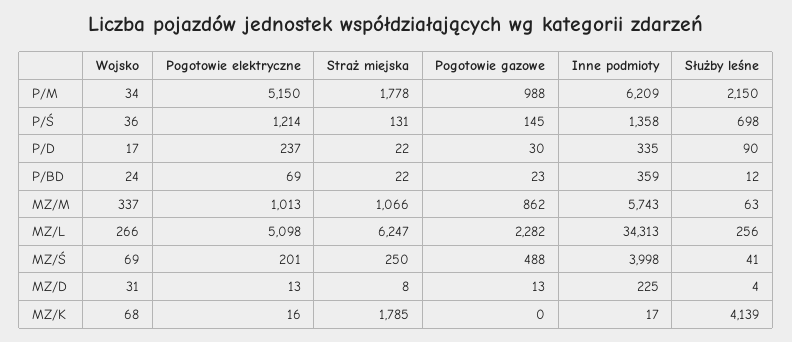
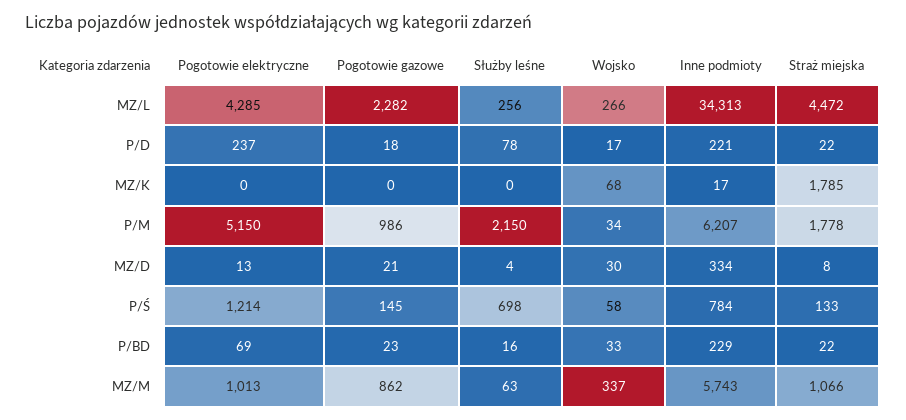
Pogotowie gazowe, P/M: 988 -> 986
Inne podmioty, P/M: 6209 -> 6207
Wojsko, P/Ś: 36 -> 58
Straż miejska, P/Ś: 131 -> 133
Inne podmioty, P/Ś: 1358 -> 784
Pogotowie gazowe, P/D: 30 -> 18
Inne podmioty, P/D: 335 -> 221
Służby leśne, P/D: 90 -> 78
Wojsko, P/BD: 24 -> 33
Inne podmioty, P/BD: 359 -> 229
Służby leśne, P/BD: 12 -> 16
Pogotowie elektryczne, MZ/L: 5098 -> 4285
Straż miejska, MZ/L: 6247 -> 4472
Wojsko, MZ/Ś: 69 -> none
Pogotowie elektryczne, MZ/Ś: 201 -> none
Straż miejska, MZ/Ś: 250 -> none
Pogotowie gazowe, MZ/Ś: 488 -> none
Inne podmioty, MZ/Ś: 3998 -> none
Służby leśne, MZ/Ś: 41 -> none
Wojsko, MZ/D: 31 -> 30
Pogotowie gazowe, MZ/D: 13 -> 21
Inne podmioty, MZ/D: 225 -> 334
Pogotowie elektryczne, MZ/K: 16 -> 0
Służby leśne, MZ/K: 4139 -> 0

